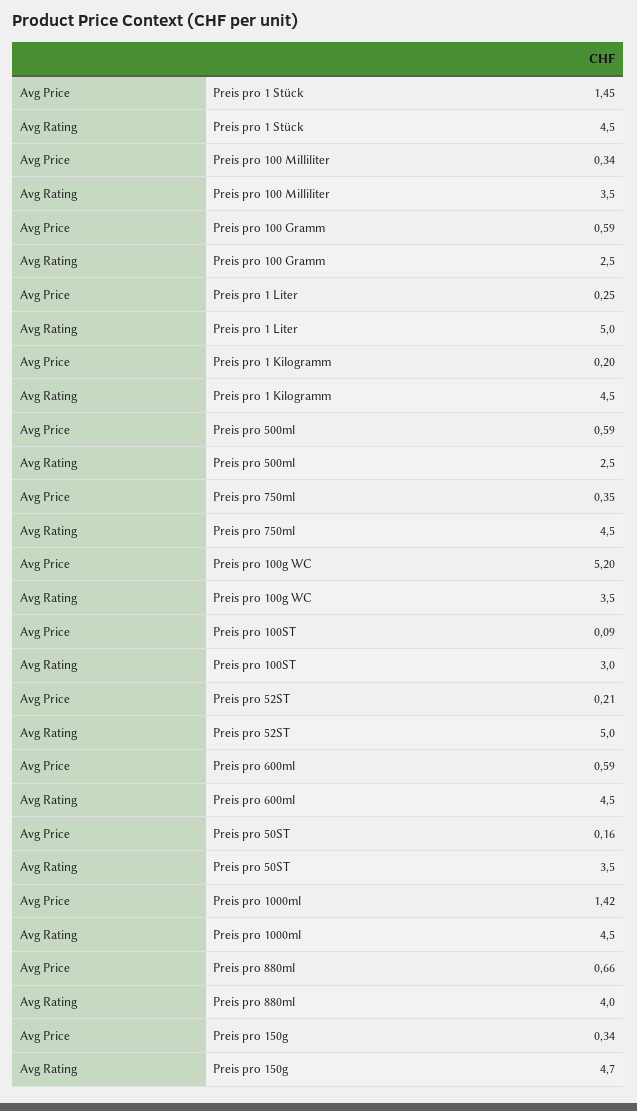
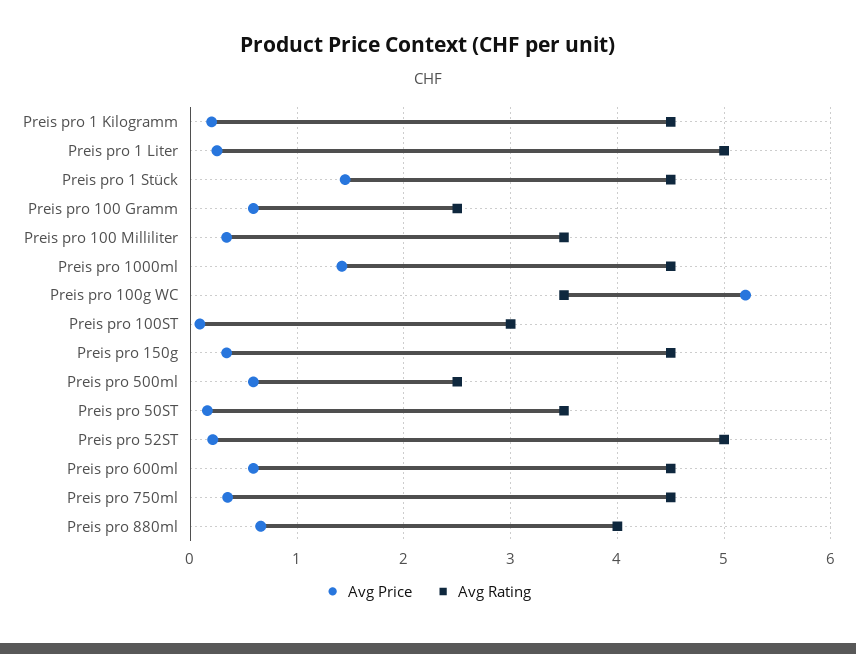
Avg Rating, Preis pro 150g: 4.7 -> 4.5

